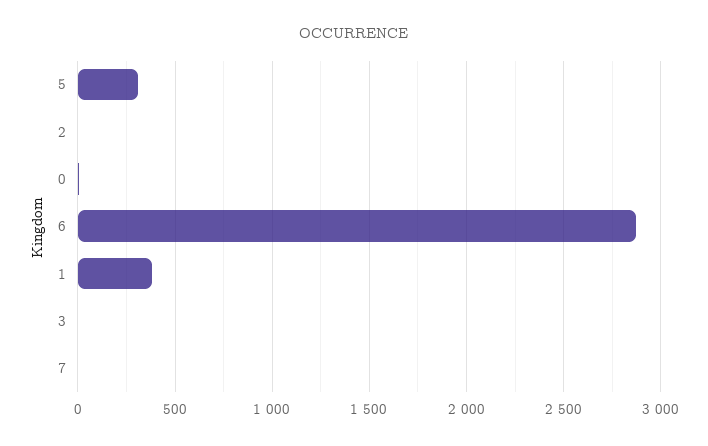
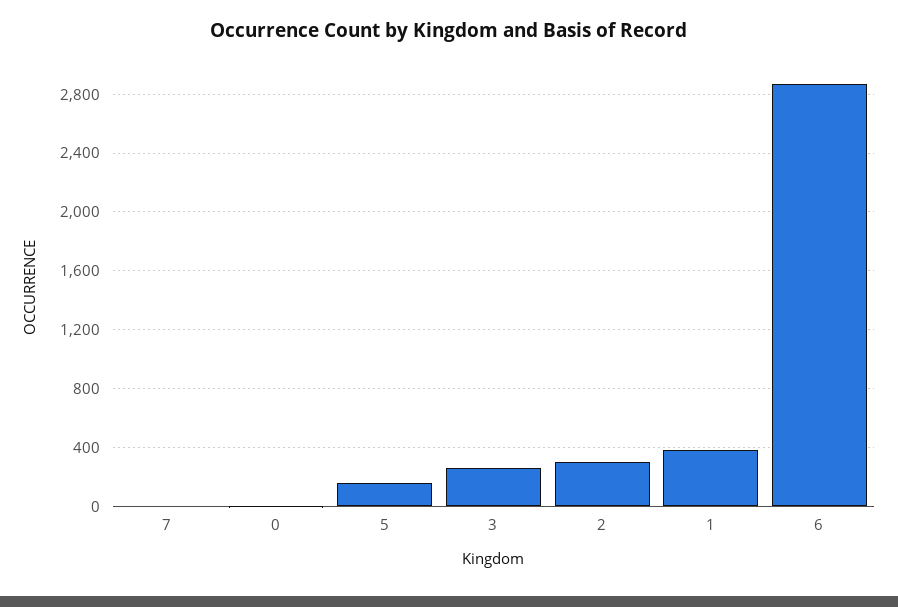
5: 300 -> 150
2: 0 -> 300
3: 0 -> 250

